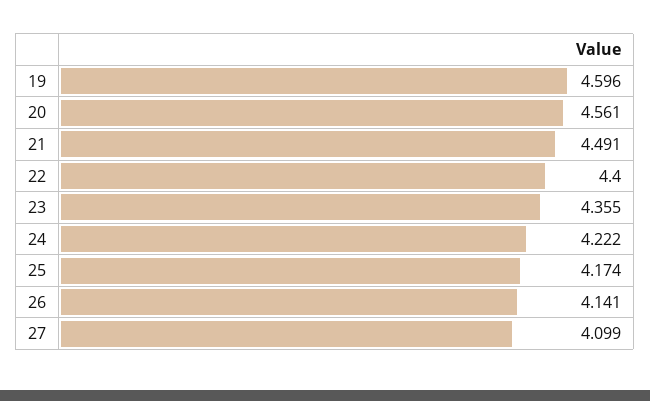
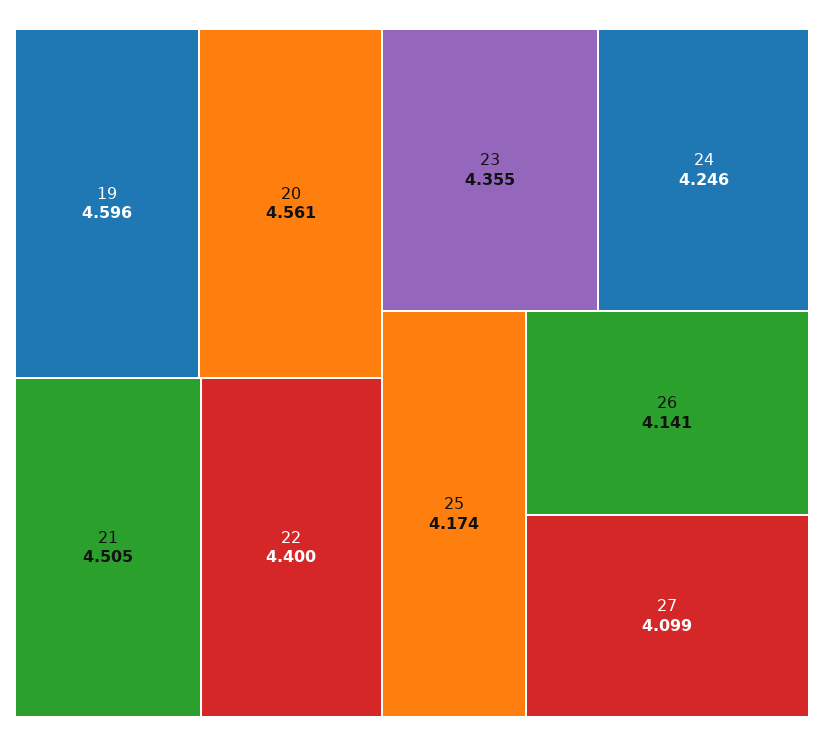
21: 4.491 -> 4.505
24: 4.222 -> 4.246

